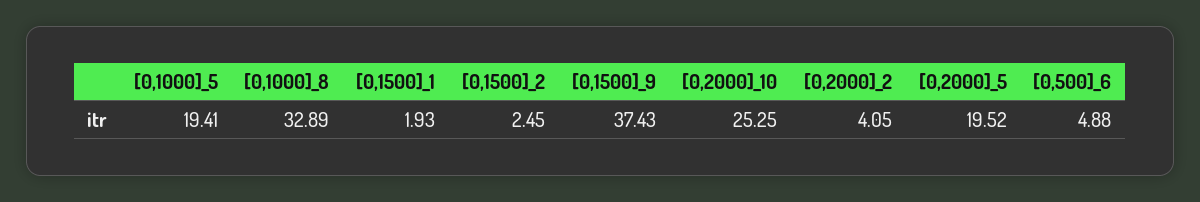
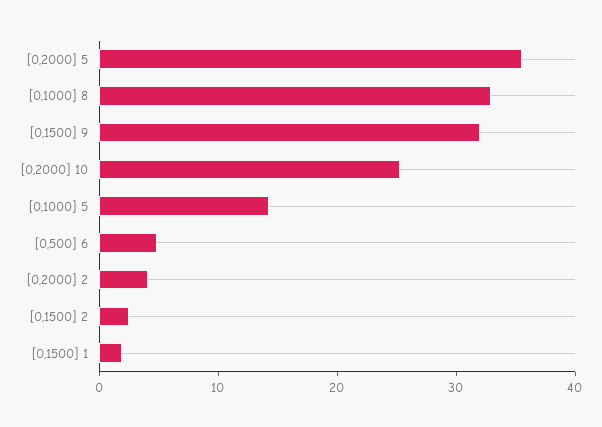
[0,1000]_5: 19.41 -> 14
[0,1500]_9: 37.43 -> 32
[0,2000]_5: 19.52 -> 36

